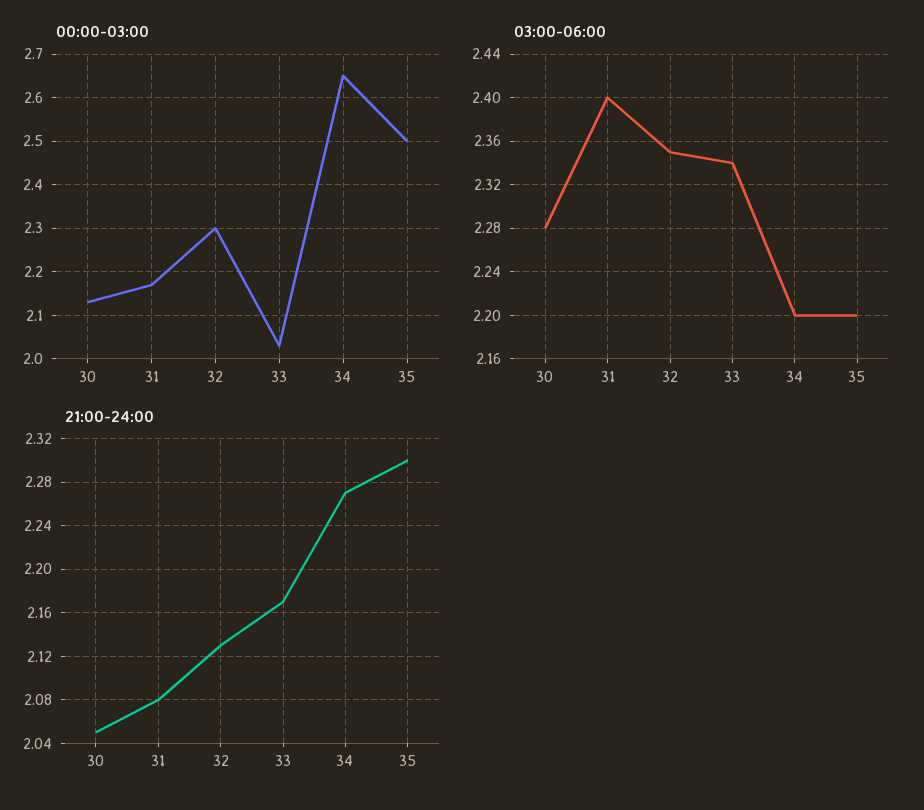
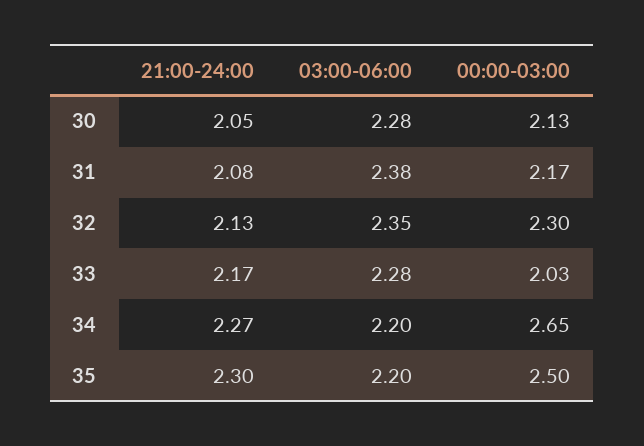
03:00-06:00, 31: 2.4 -> 2.38
03:00-06:00, 33: 2.34 -> 2.28

